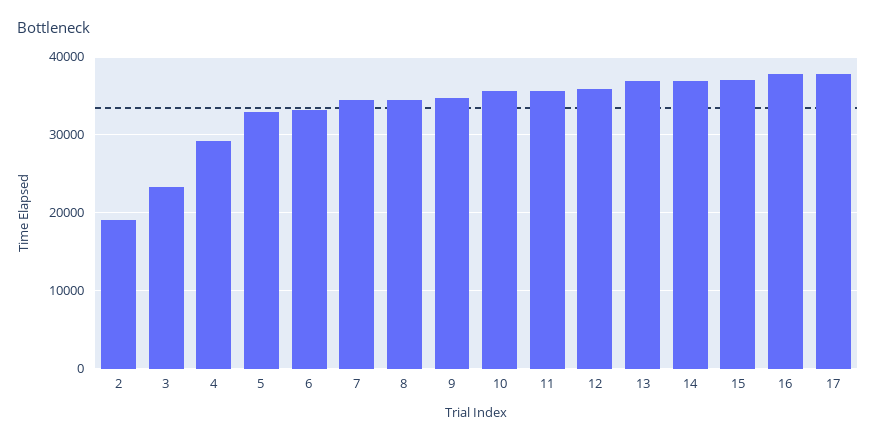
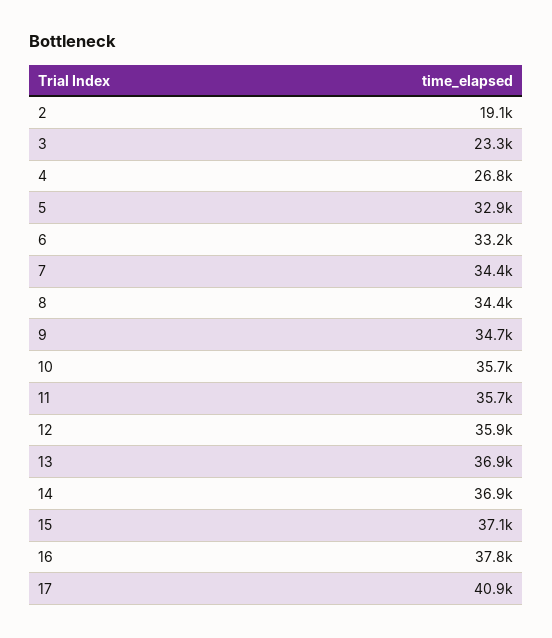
4: 29000 -> 26800
17: 38000 -> 40900

